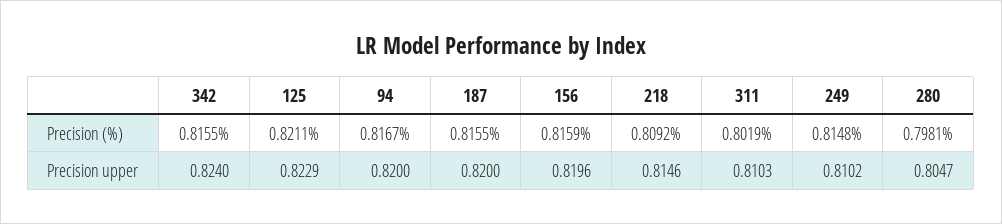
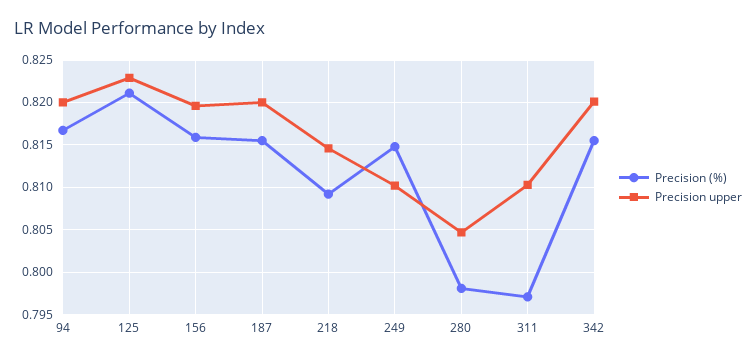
Precision (%), 311: 0.8019 -> 0.797
Precision upper, 342: 0.824 -> 0.82

